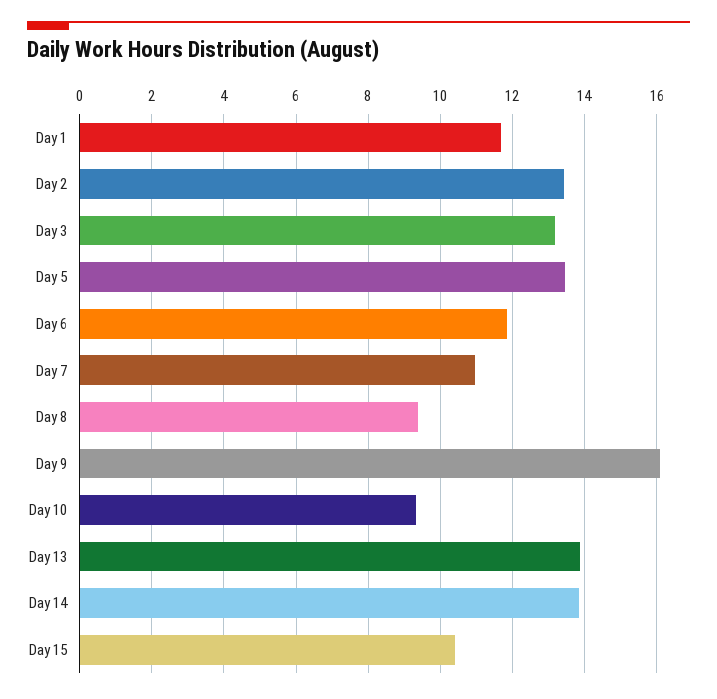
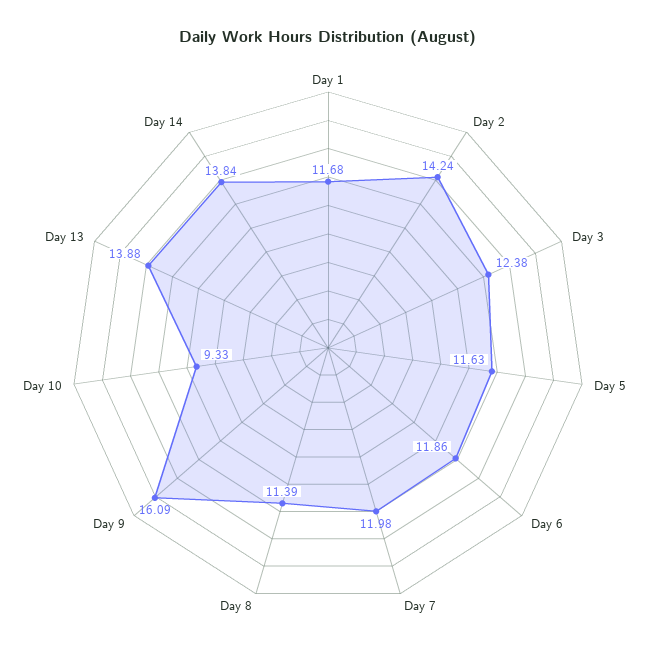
Day 2: 13.4 -> 14.24
Day 3: 13.2 -> 12.38
Day 5: 13.4 -> 11.63
Day 7: 11 -> 11.98
Day 8: 9.4 -> 11.39
Day 15: 10.4 -> none

